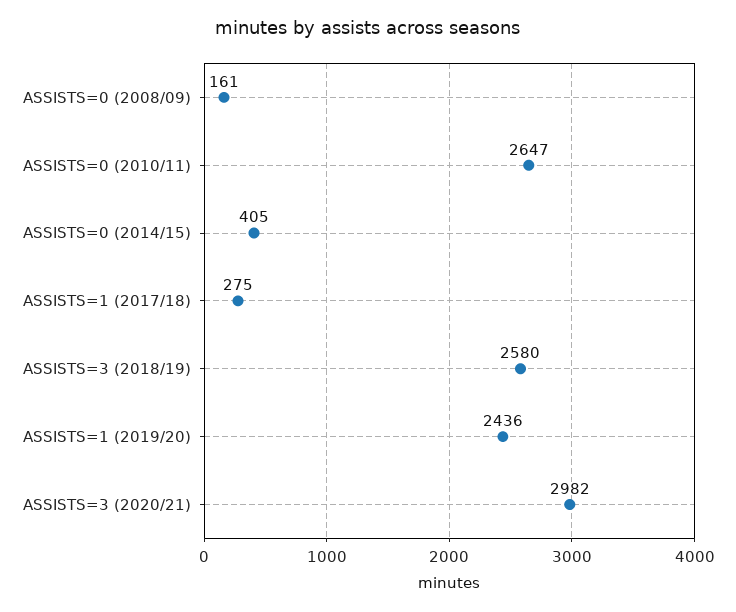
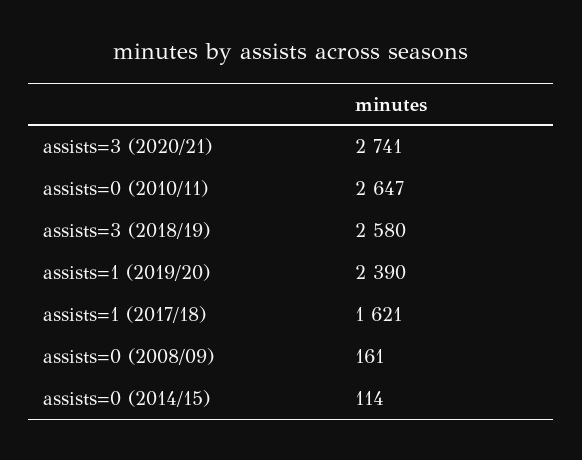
ASSISTS=0 (2014/15): 405 -> 114
ASSISTS=1 (2017/18): 275 -> 1621
ASSISTS=1 (2019/20): 2436 -> 2390
ASSISTS=3 (2020/21): 2982 -> 2741

